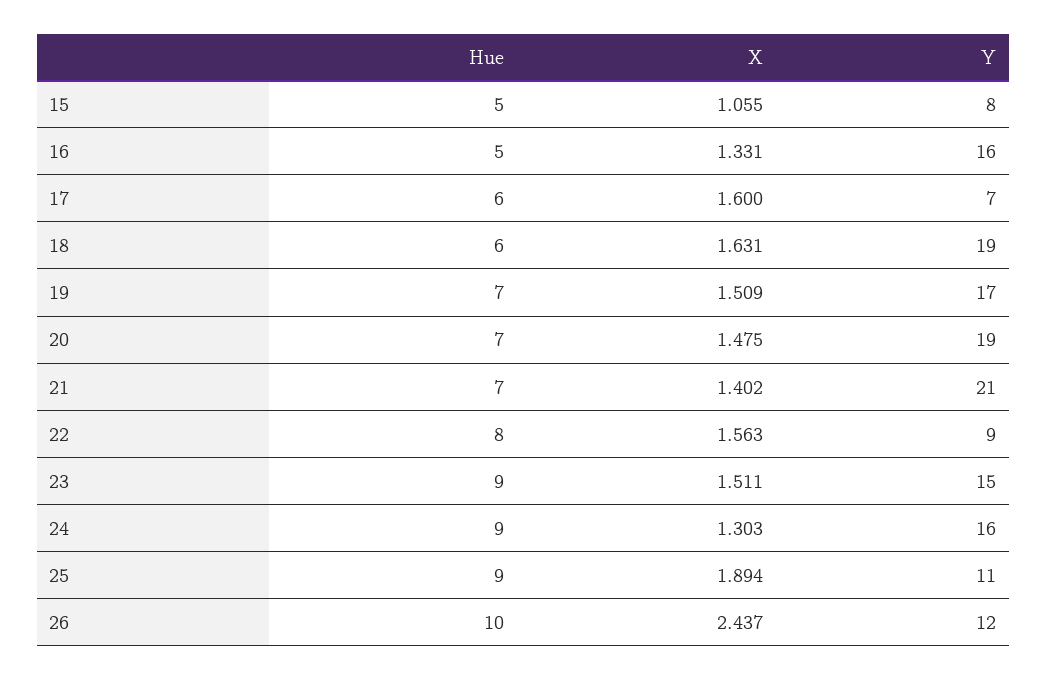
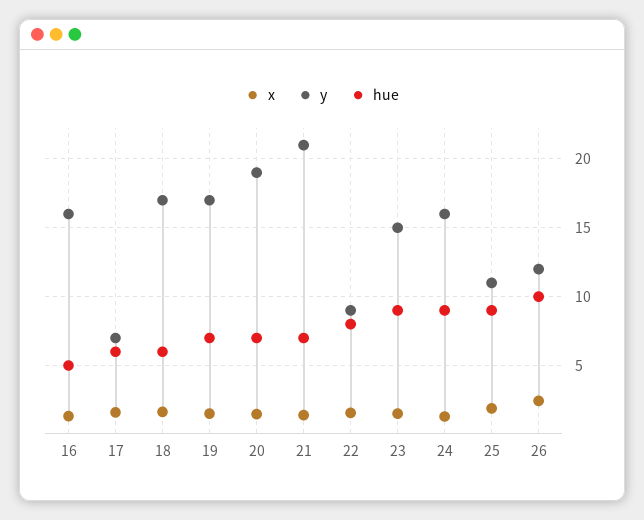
Hue, 15: 5 -> none
X, 15: 1.055 -> none
Y, 15: 8 -> none
Y, 18: 19 -> 17

